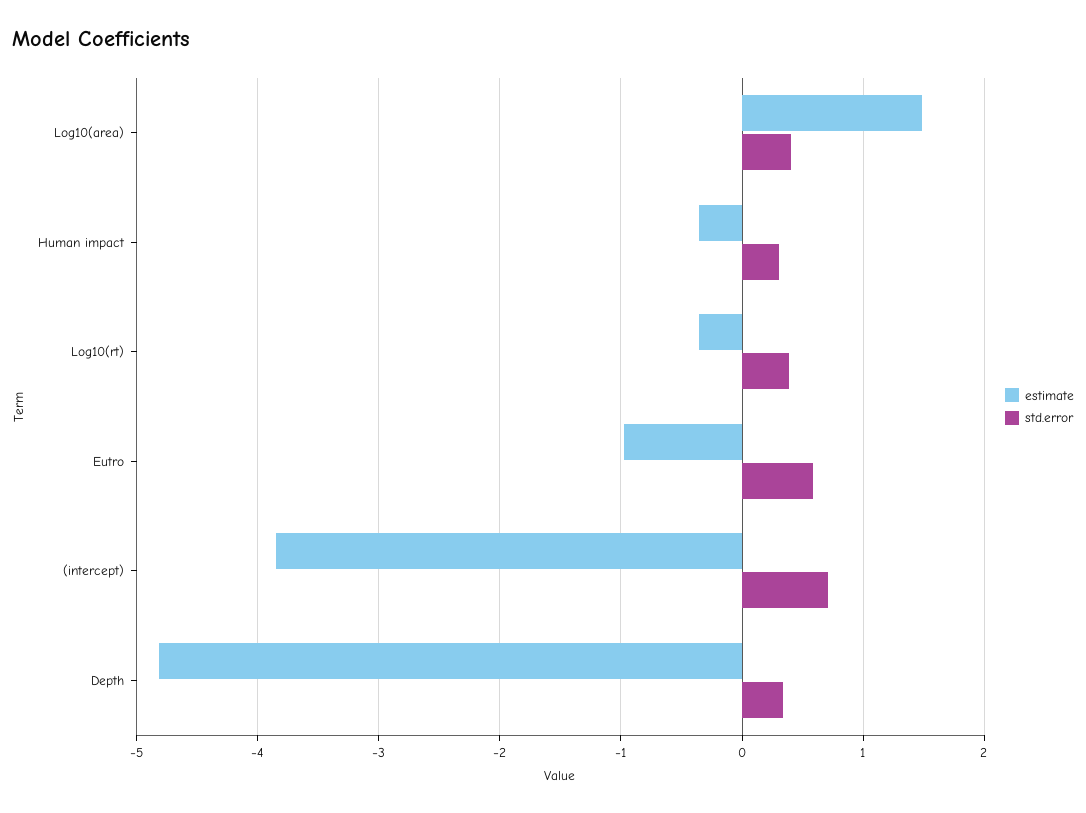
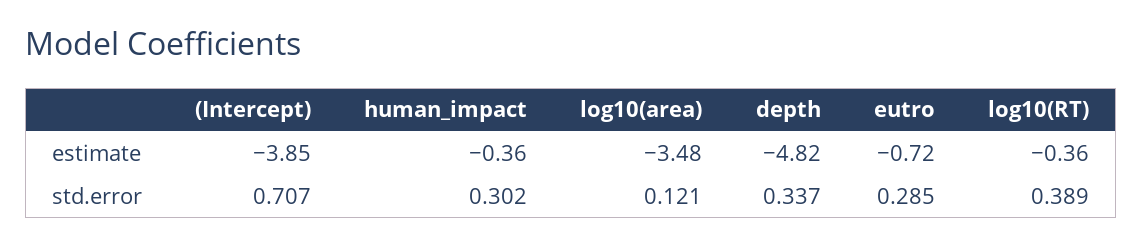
estimate, Log10(area): 1.5 -> -3.48
std.error, Log10(area): 0.4 -> 0.121
estimate, Eutro: -1 -> -0.72
std.error, Eutro: 0.6 -> 0.285

